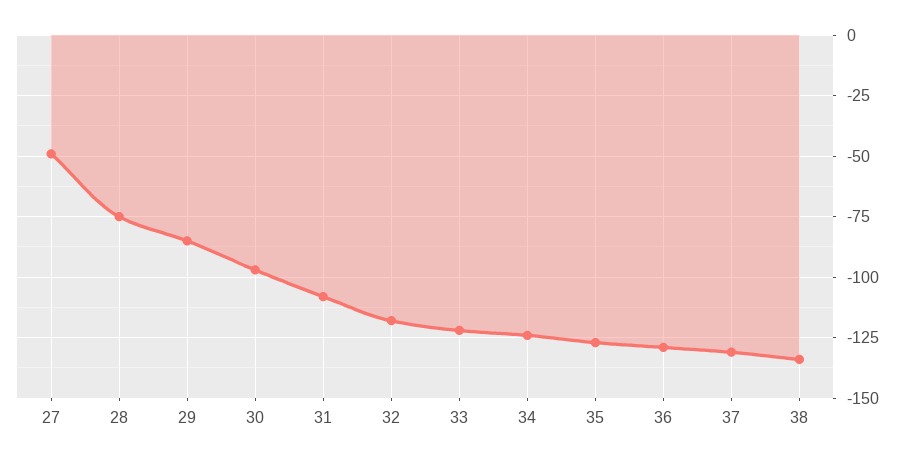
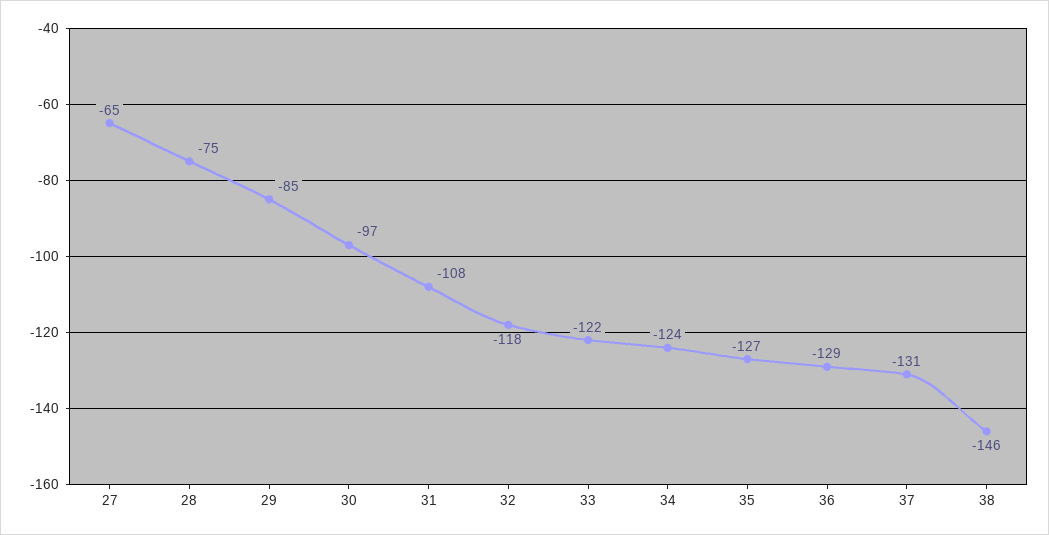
27: -50 -> -65
38: -135 -> -146

